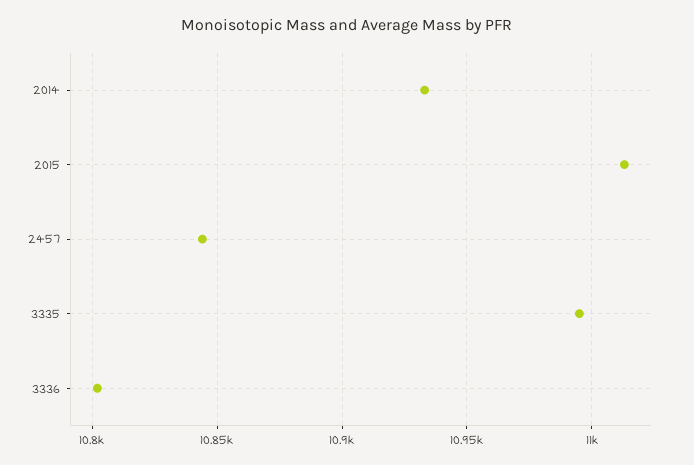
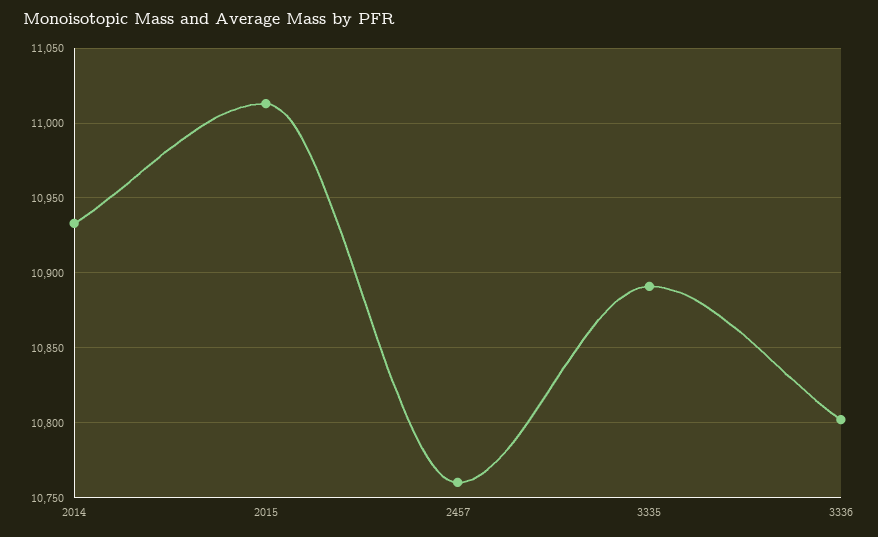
2457: 10845 -> 10760
3335: 10995 -> 10890

